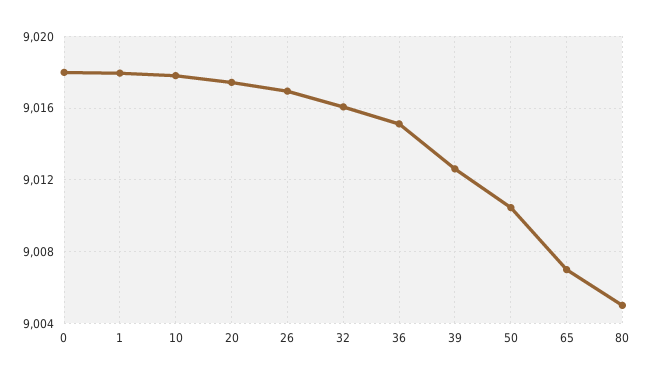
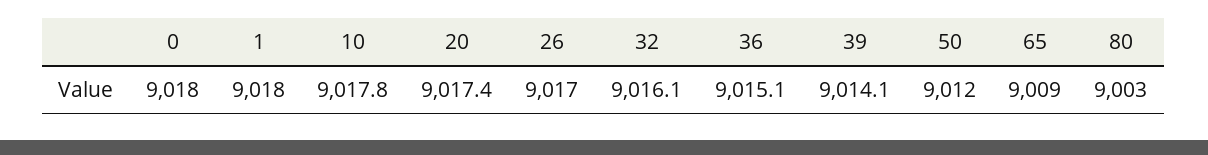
39: 9012.5 -> 9014.1
50: 9010.5 -> 9012
65: 9007 -> 9009
80: 9005 -> 9003

